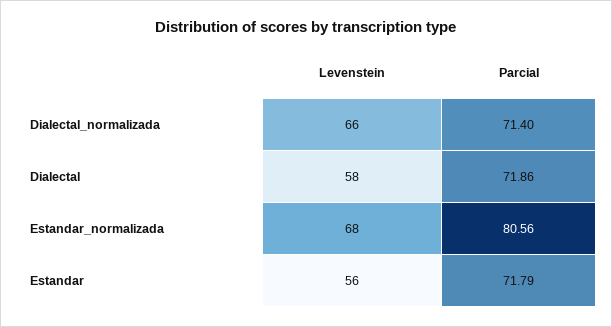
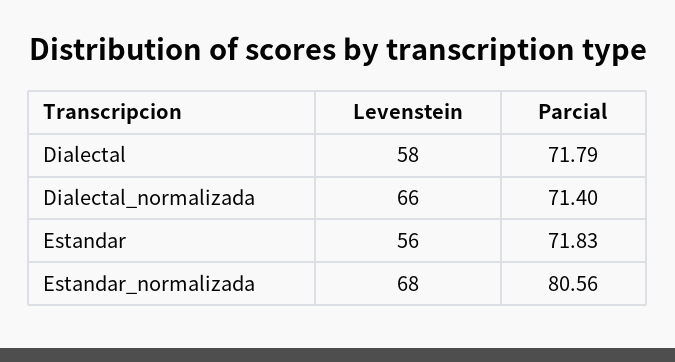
Parcial, Dialectal: 71.86 -> 71.79
Parcial, Estandar: 71.79 -> 71.83

